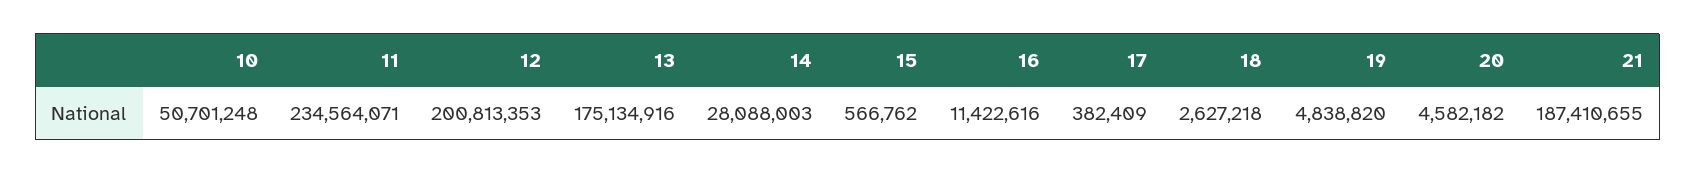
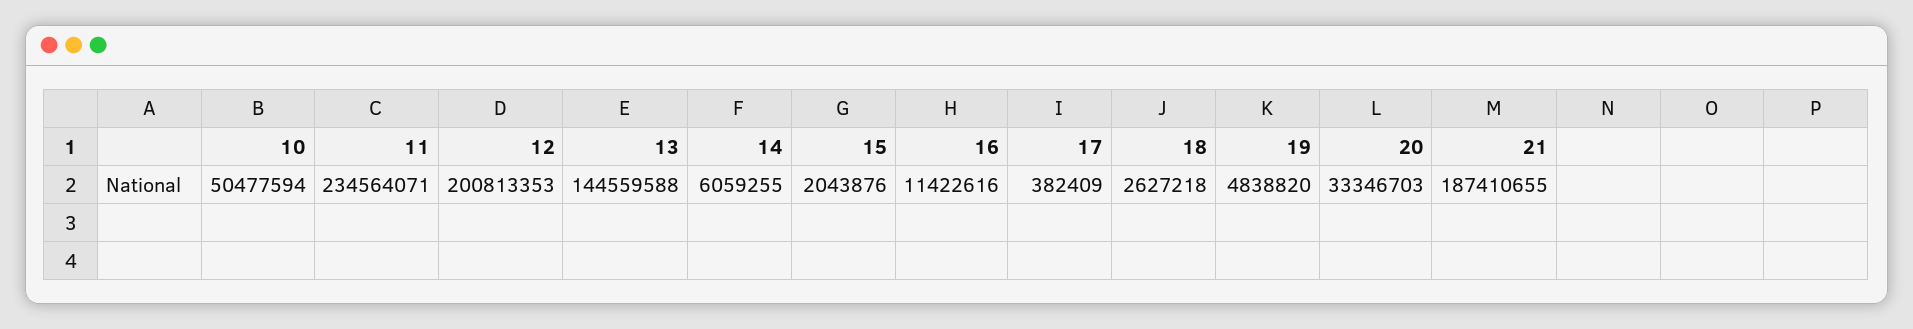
10: 50701248 -> 50477594
13: 175134916 -> 144559588
14: 28088003 -> 6059255
15: 566762 -> 2043876
20: 4582182 -> 33346703

